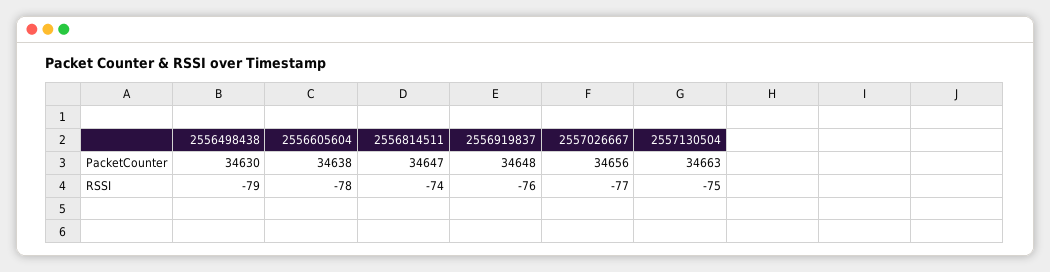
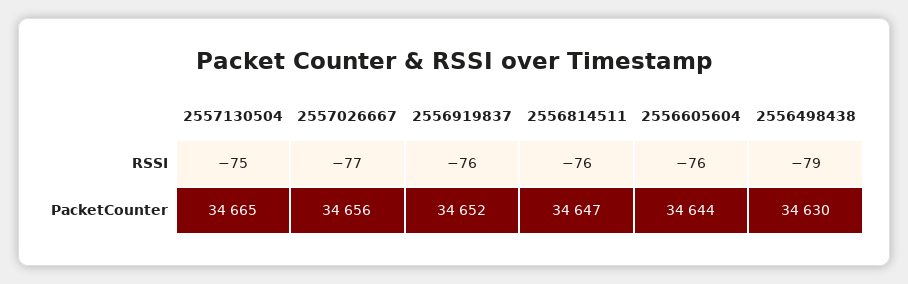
2556605604, PacketCounter: 34638 -> 34644
2556919837, PacketCounter: 34648 -> 34652
2557130504, PacketCounter: 34663 -> 34665
2556605604, RSSI: -78 -> -76
2556814511, RSSI: -74 -> -76

